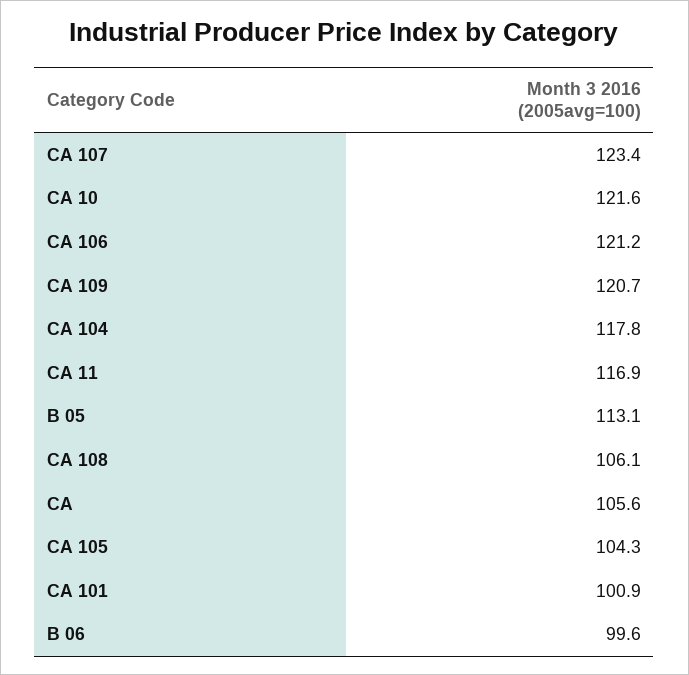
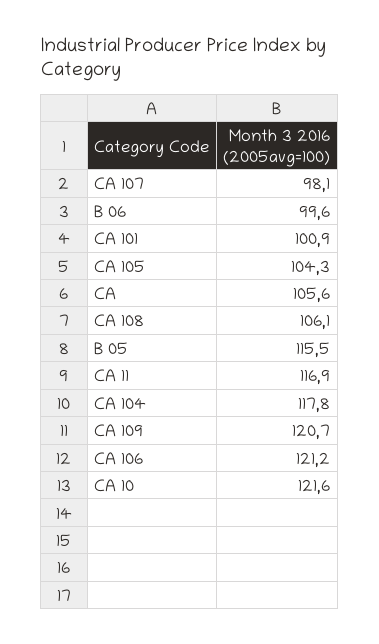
CA 107: 123.4 -> 98.1
B 05: 113.1 -> 115.5

